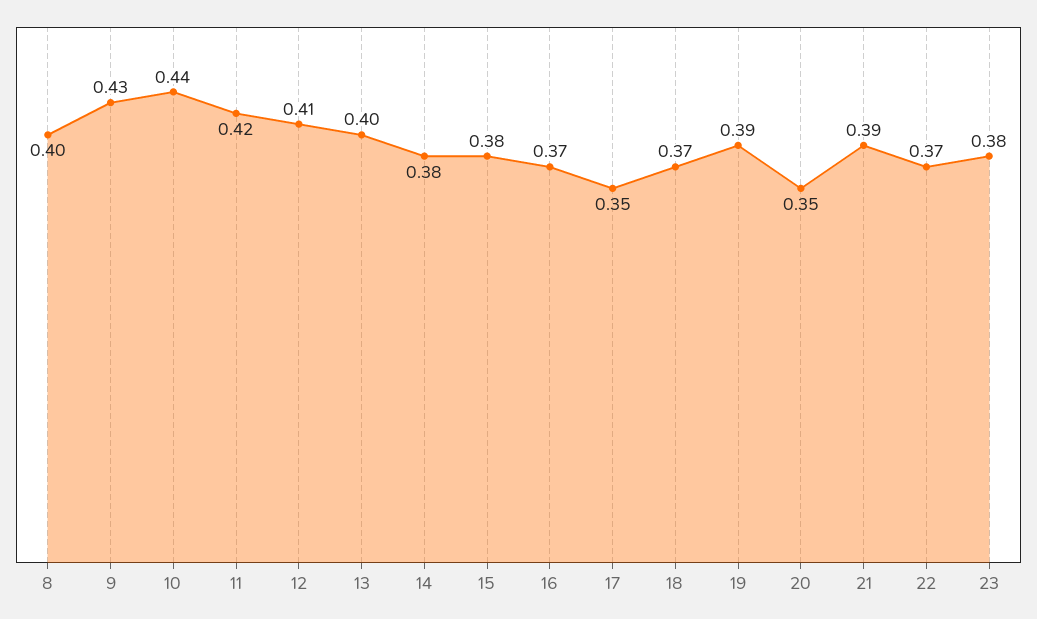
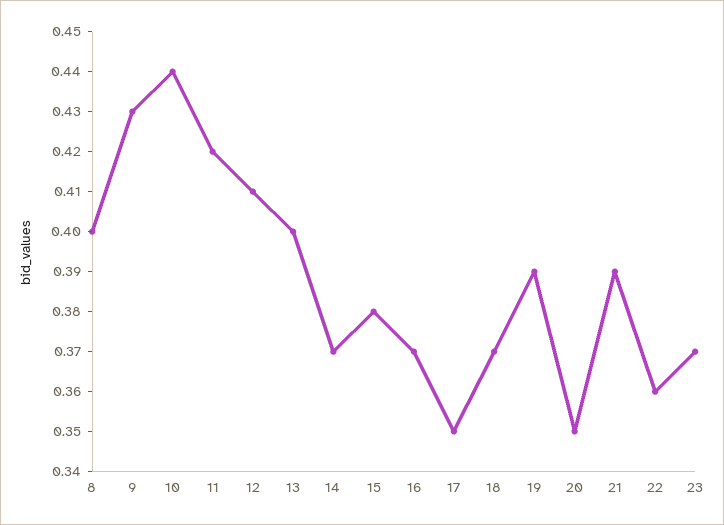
14: 0.38 -> 0.37
22: 0.37 -> 0.36
23: 0.38 -> 0.37

